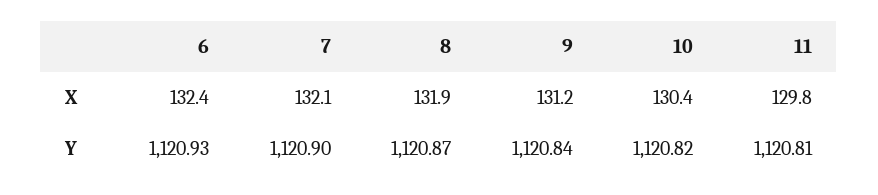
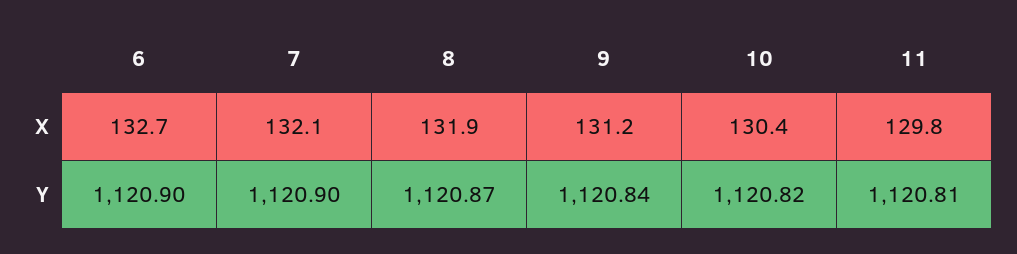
6, X: 132.4 -> 132.7
6, Y: 1120.93 -> 1120.9

